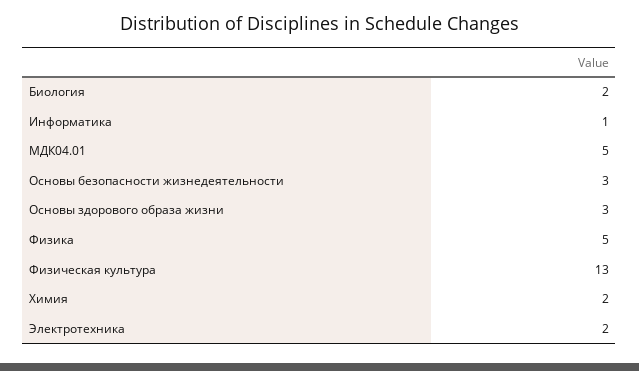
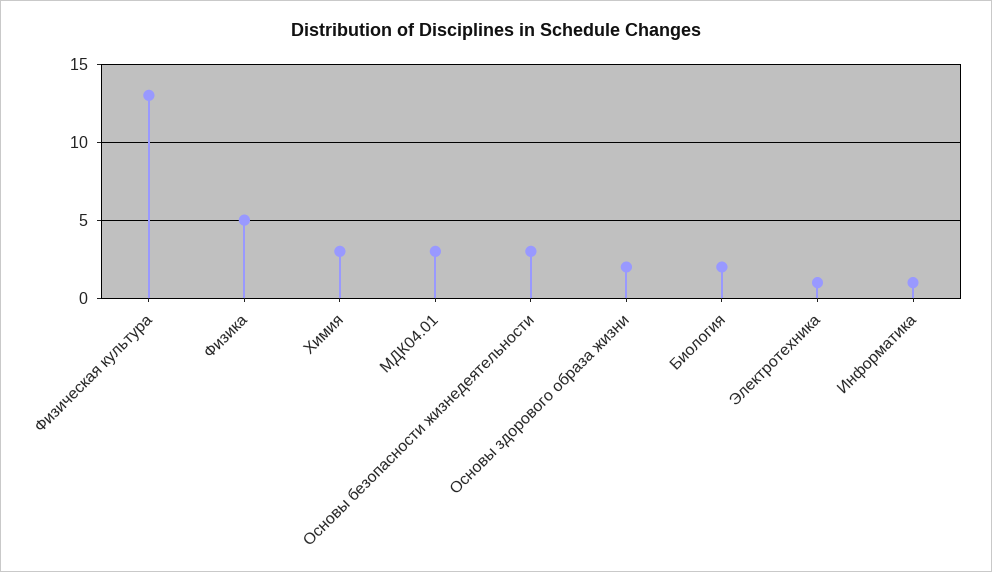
МДК04.01: 5 -> 3
Основы здорового образа жизни: 3 -> 2
Химия: 2 -> 3
Электротехника: 2 -> 1

